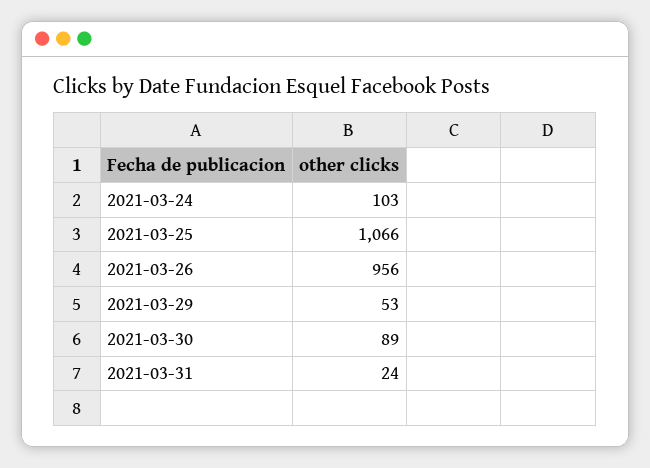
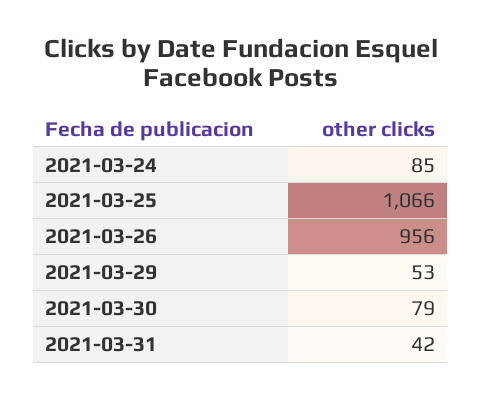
2021-03-24: 103 -> 85
2021-03-30: 89 -> 79
2021-03-31: 24 -> 42

